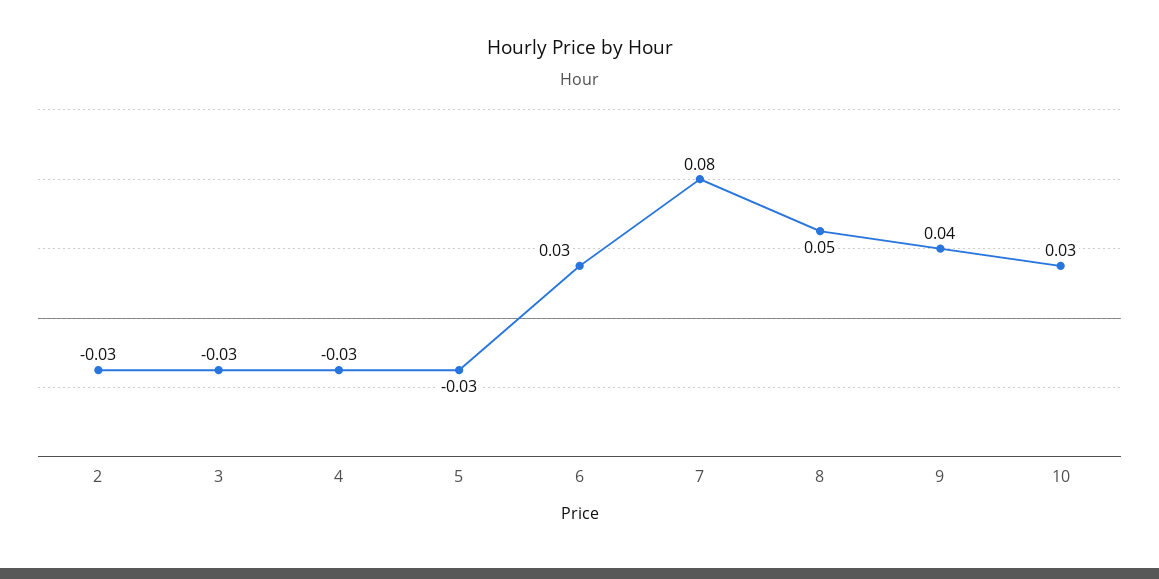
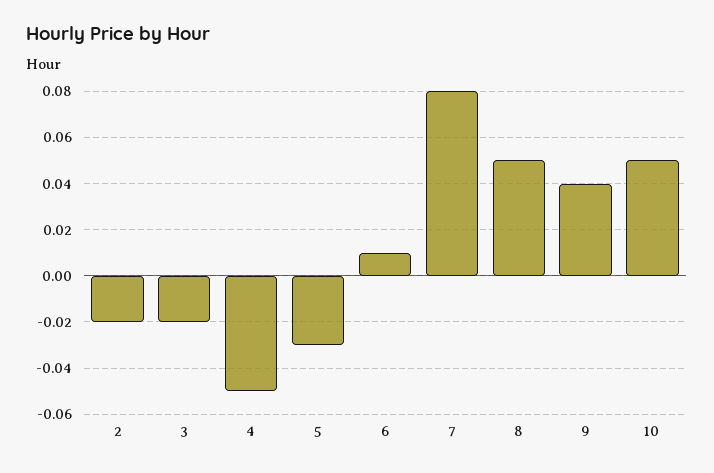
2: -0.03 -> -0.02
3: -0.03 -> -0.02
4: -0.03 -> -0.05
6: 0.03 -> 0.01
10: 0.03 -> 0.05

